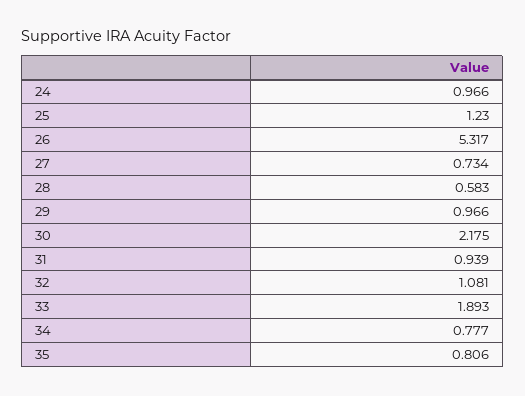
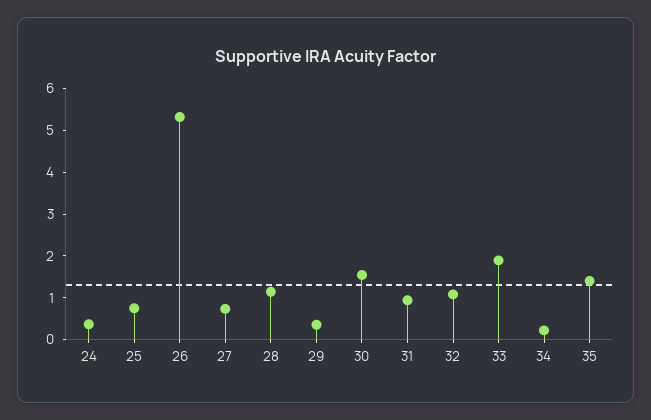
24: 0.966 -> 0.4
25: 1.23 -> 0.8
28: 0.583 -> 1.2
29: 0.966 -> 0.4
30: 2.175 -> 1.6
34: 0.777 -> 0.2
35: 0.806 -> 1.4

